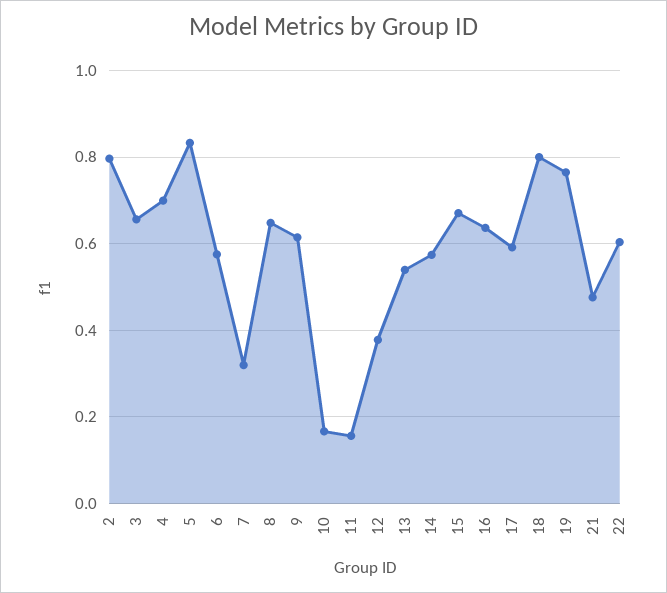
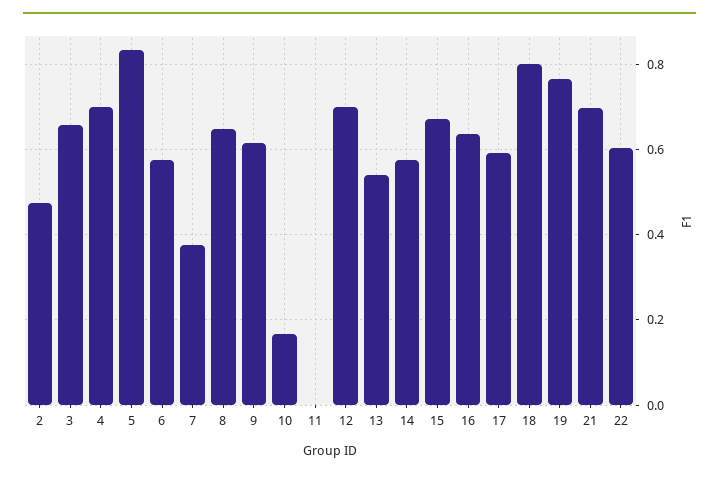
2: 0.8 -> 0.48
7: 0.32 -> 0.38
11: 0.16 -> 0
12: 0.38 -> 0.7
21: 0.48 -> 0.7

